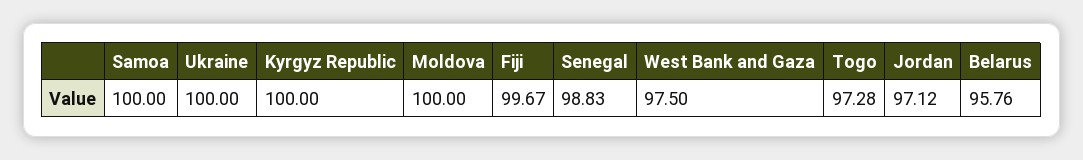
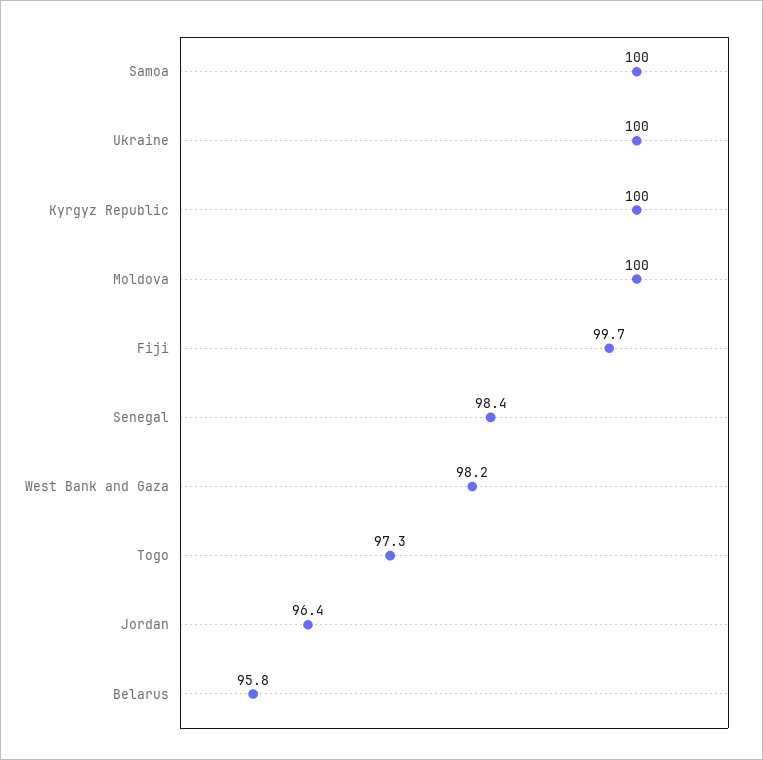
Senegal: 98.83 -> 98.4
West Bank and Gaza: 97.5 -> 98.2
Jordan: 97.12 -> 96.4

